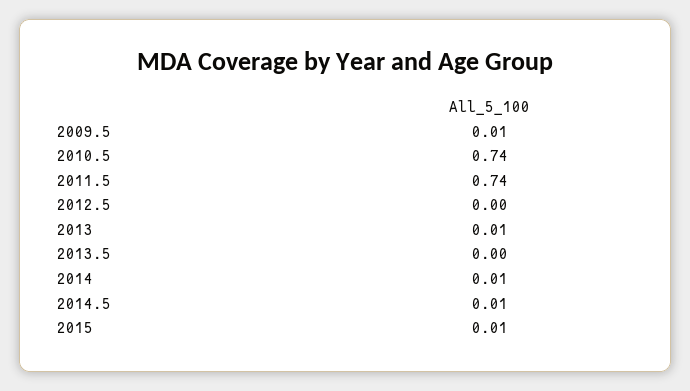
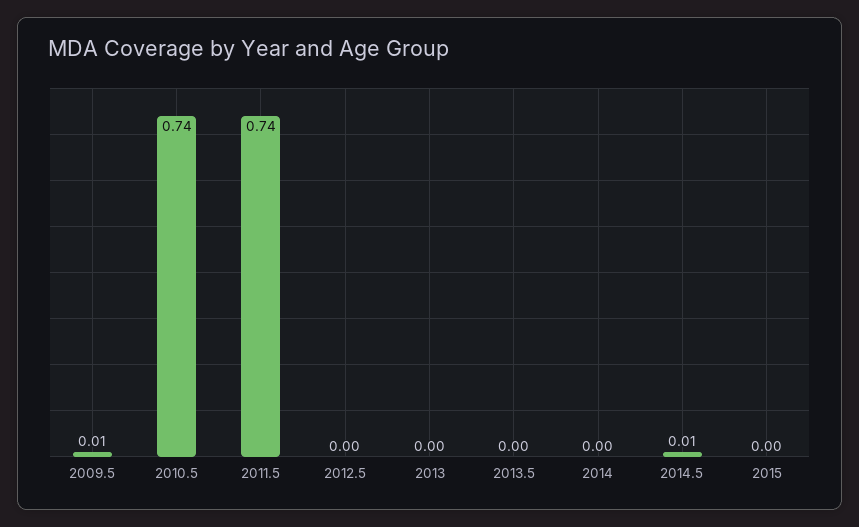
2013: 0.01 -> 0
2014: 0.01 -> 0
2015: 0.01 -> 0

